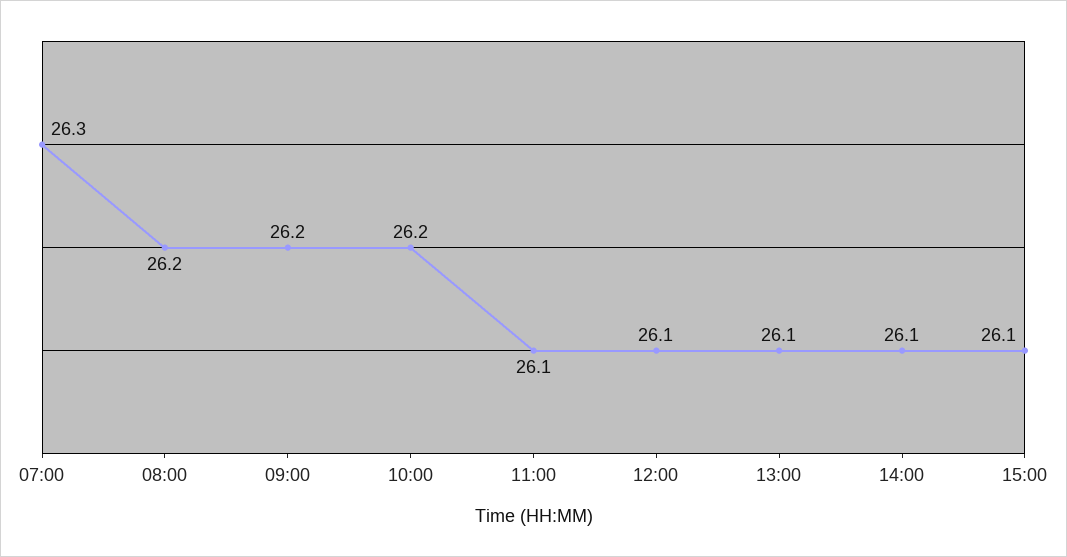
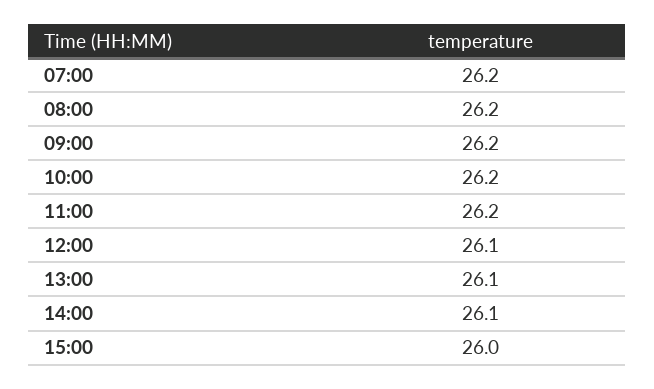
07:00: 26.3 -> 26.2
11:00: 26.1 -> 26.2
15:00: 26.1 -> 26

